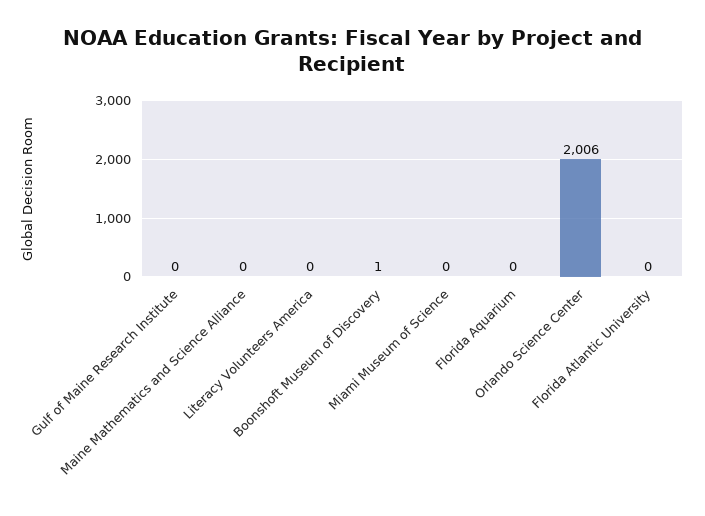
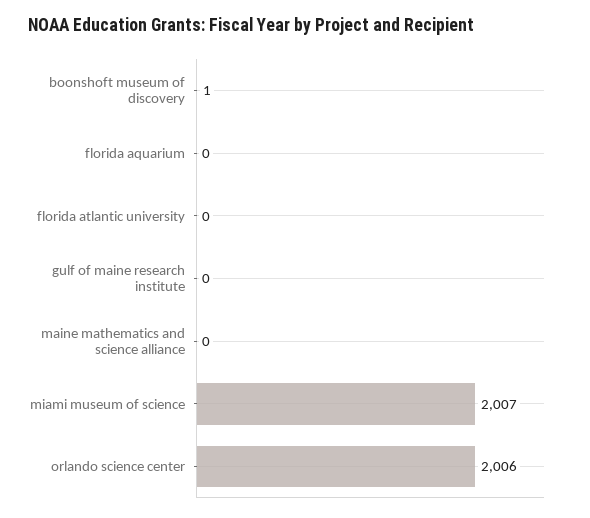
Literacy Volunteers America: 0 -> none
Miami Museum of Science: 0 -> 2007

